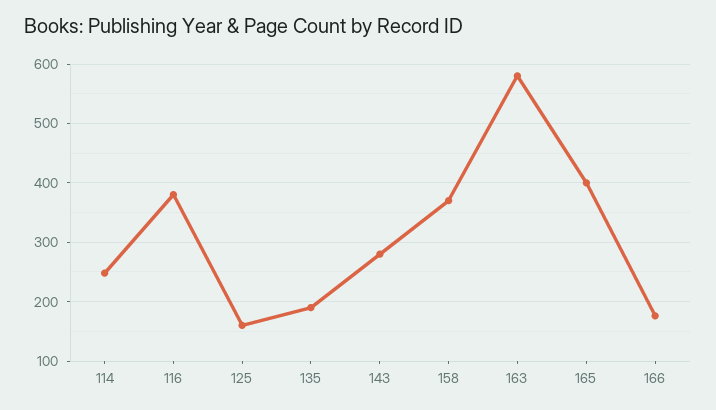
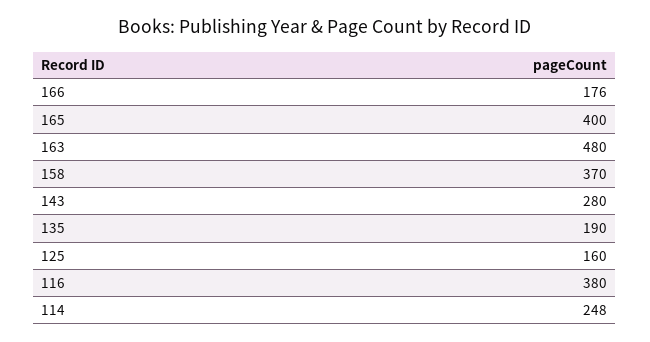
163: 580 -> 480

